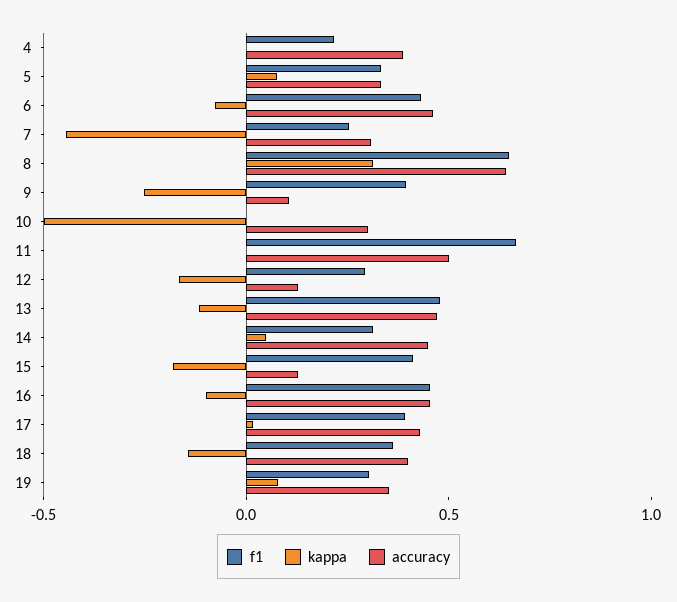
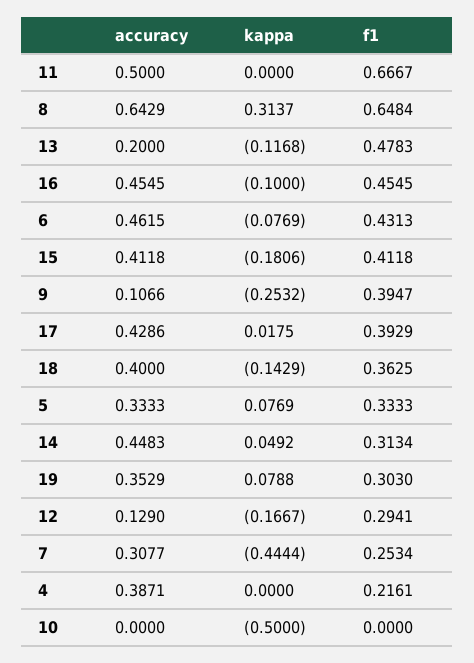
accuracy, 10: 0.3 -> 0
accuracy, 13: 0.5 -> 0.2
accuracy, 15: 0.1 -> 0.4118

